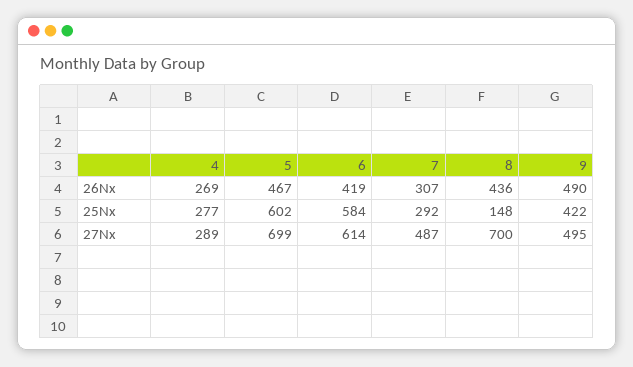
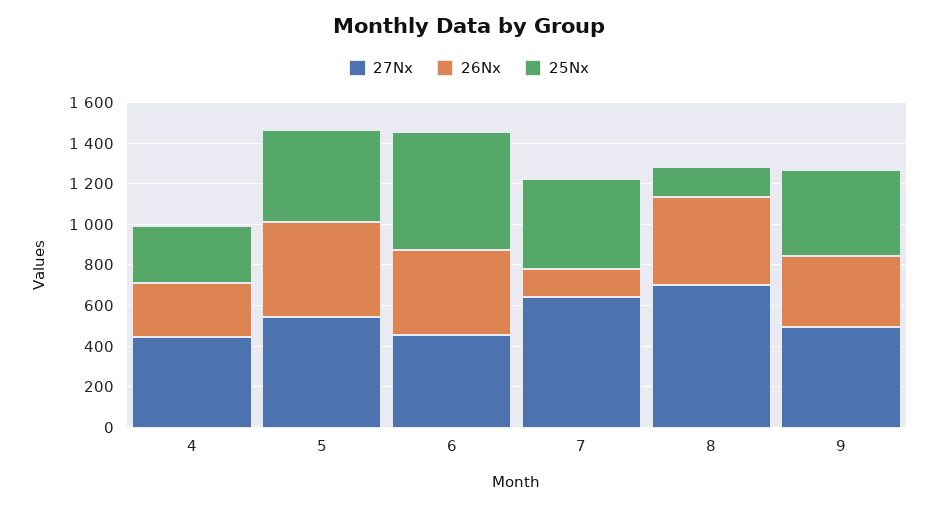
26Nx, 7: 307 -> 150
26Nx, 9: 490 -> 350
25Nx, 5: 602 -> 450
25Nx, 7: 292 -> 450
27Nx, 4: 289 -> 450
27Nx, 5: 699 -> 550
27Nx, 6: 614 -> 450
27Nx, 7: 487 -> 650

